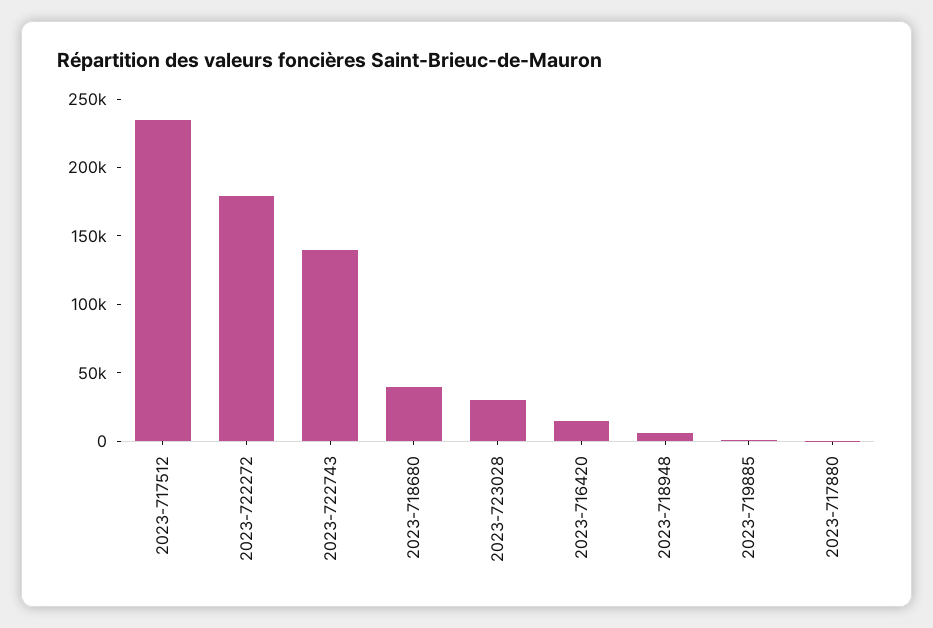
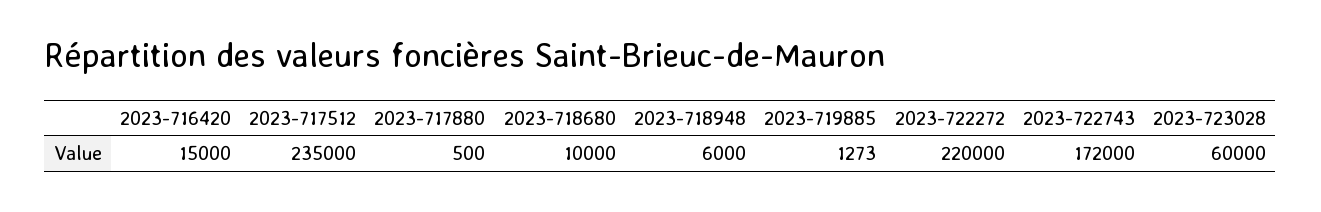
2023-722272: 180000 -> 220000
2023-722743: 140000 -> 172000
2023-718680: 40000 -> 10000
2023-723028: 30000 -> 60000

